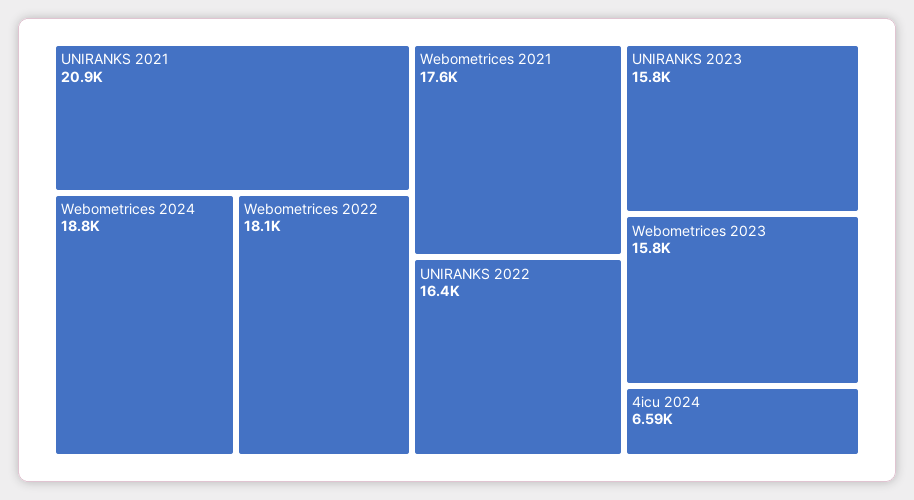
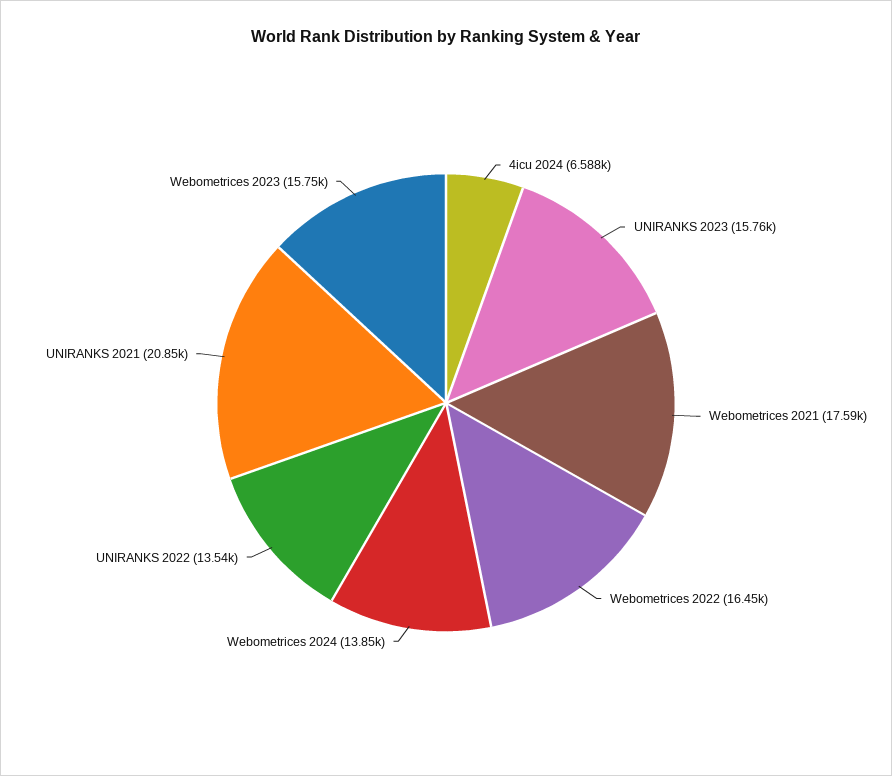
Webometrices 2024: 18800 -> 13850
Webometrices 2022: 18100 -> 16450
UNIRANKS 2022: 16400 -> 13540

